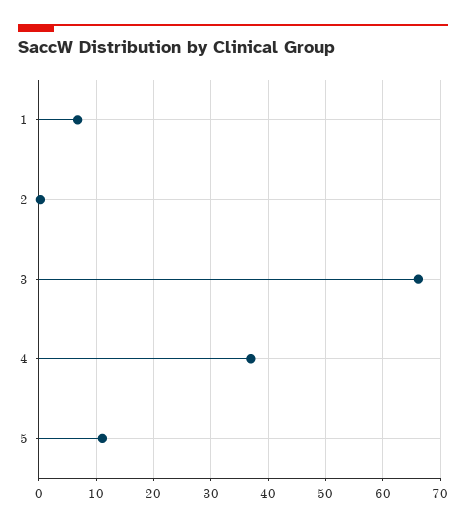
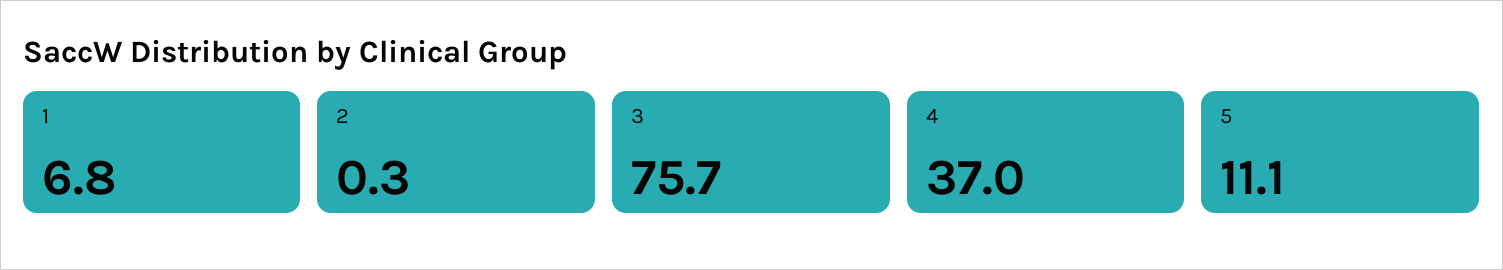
3: 66 -> 75.7

